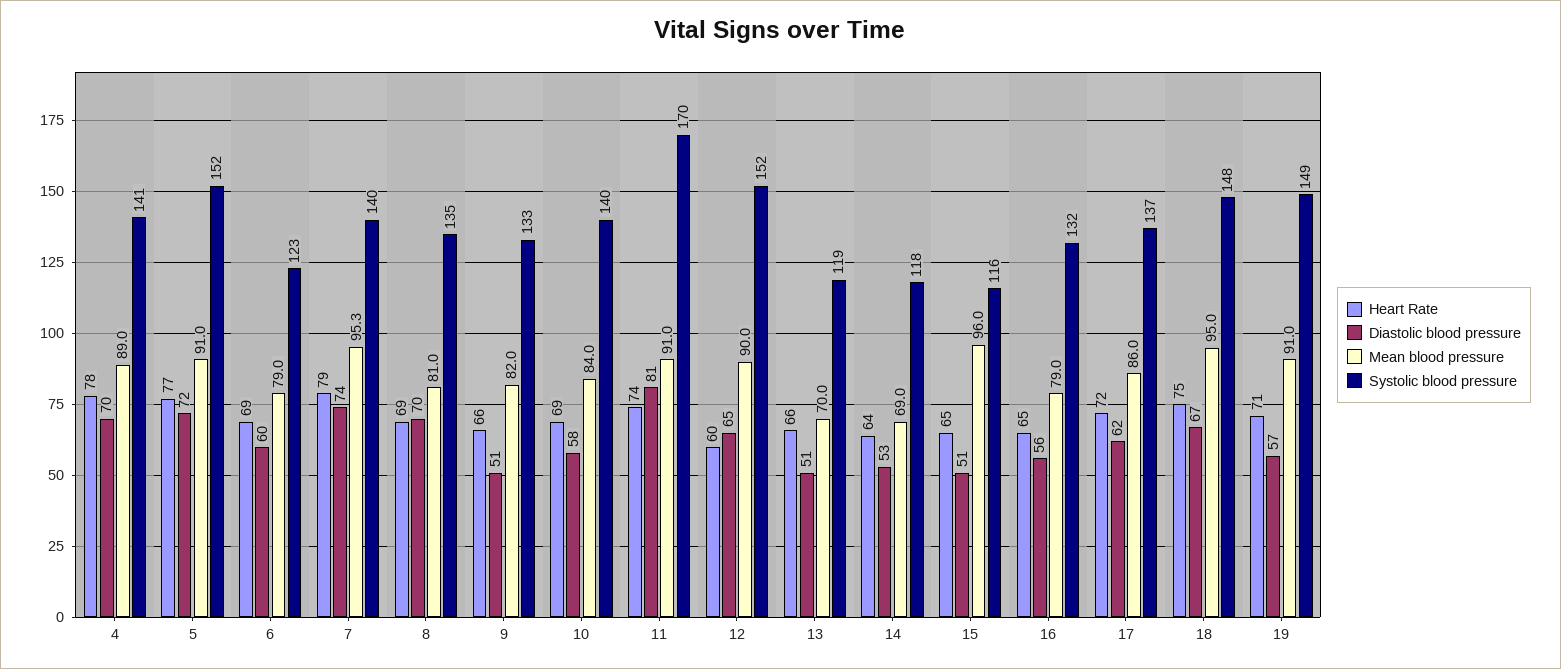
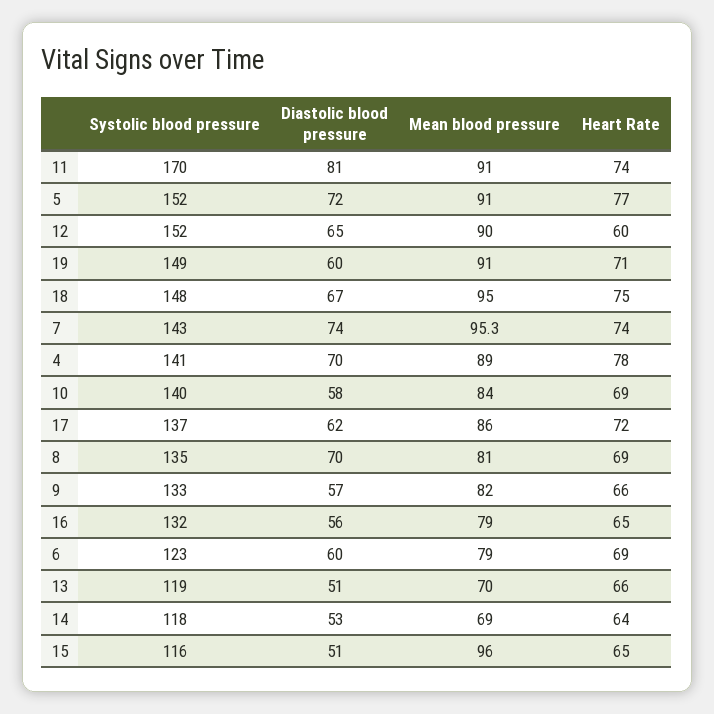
Heart Rate, 7: 79 -> 74
Systolic blood pressure, 7: 140 -> 143
Diastolic blood pressure, 9: 51 -> 57
Diastolic blood pressure, 19: 57 -> 60

